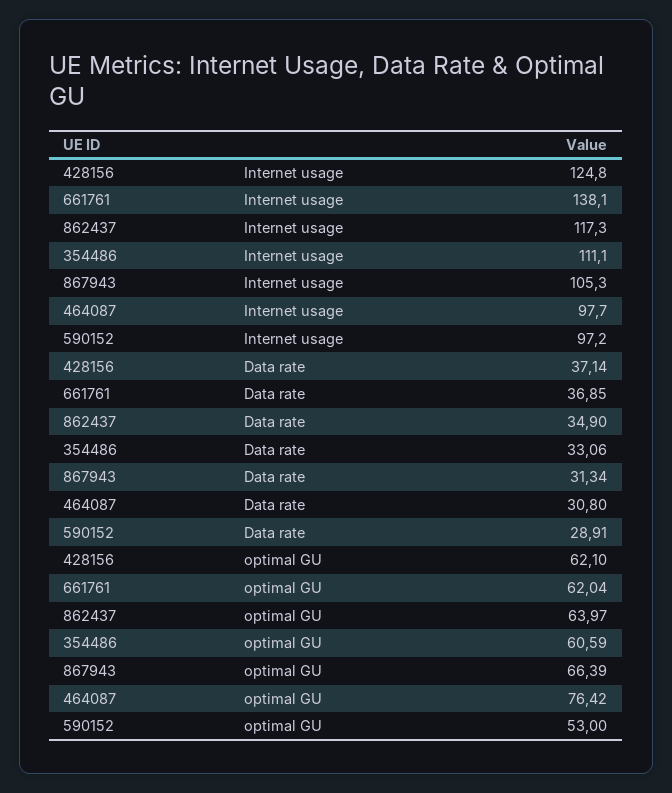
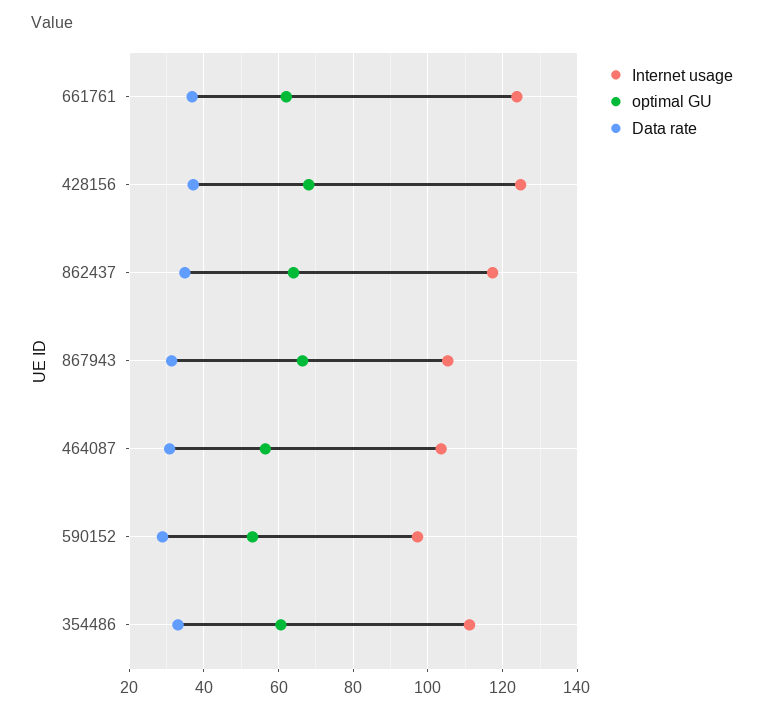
Internet usage, 661761: 138.1 -> 124
Internet usage, 464087: 97.7 -> 104
optimal GU, 428156: 62.1 -> 68
optimal GU, 464087: 76.42 -> 56

